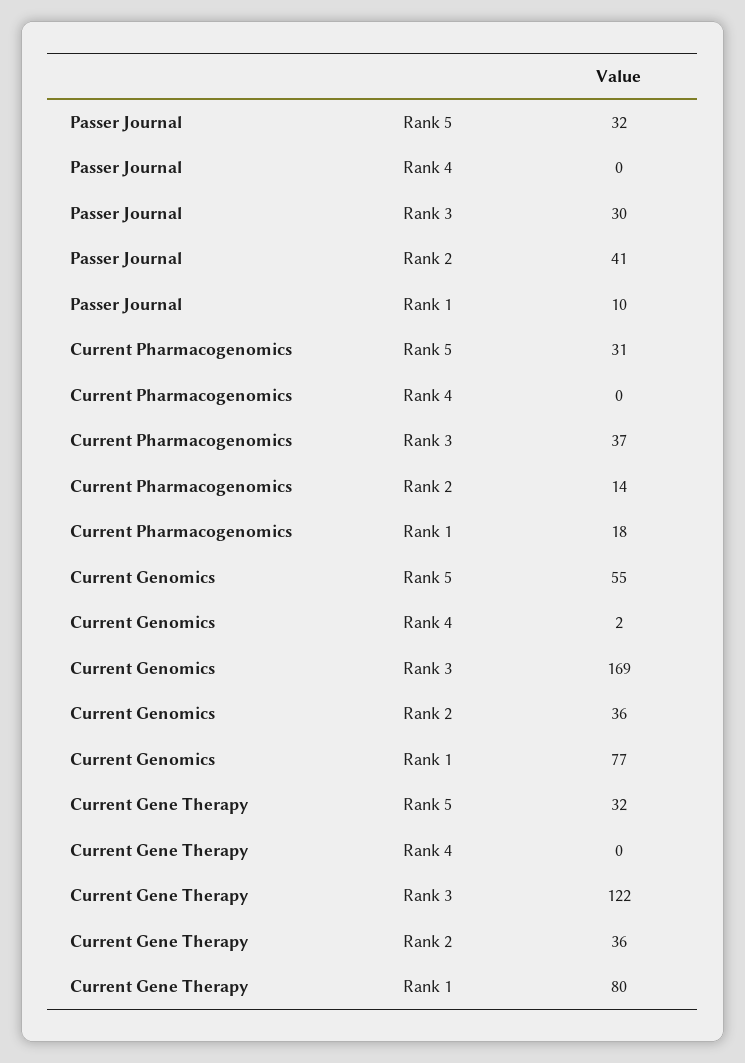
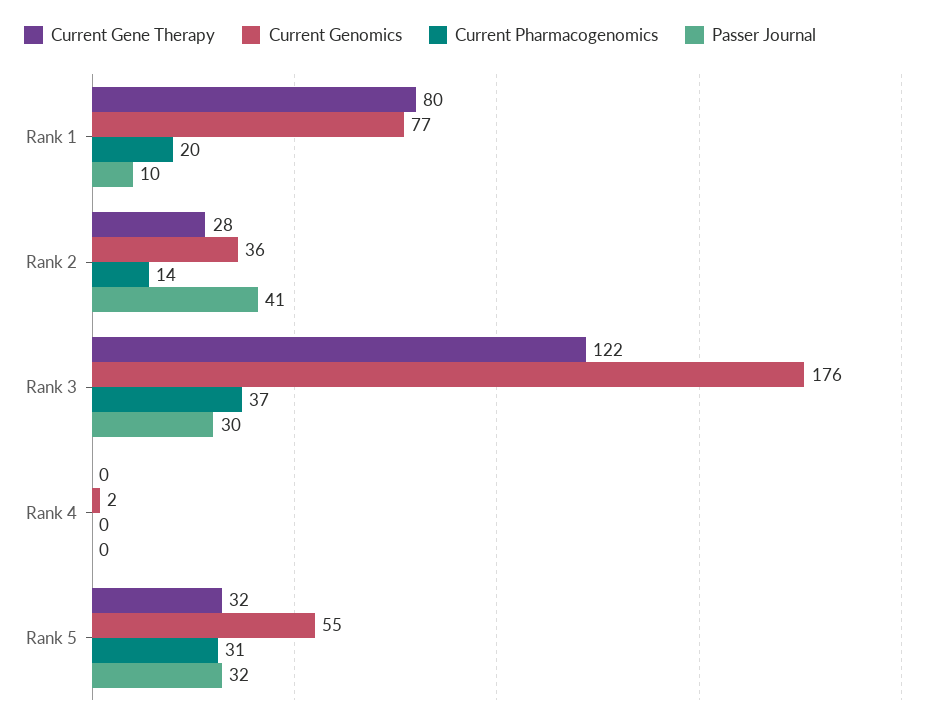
Current Pharmacogenomics, Rank 1: 18 -> 20
Current Genomics, Rank 3: 169 -> 176
Current Gene Therapy, Rank 2: 36 -> 28

